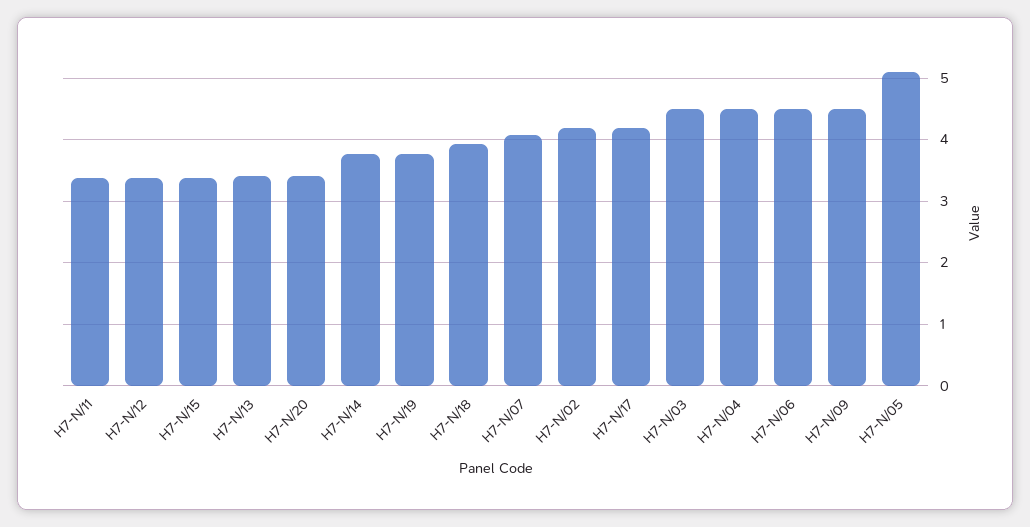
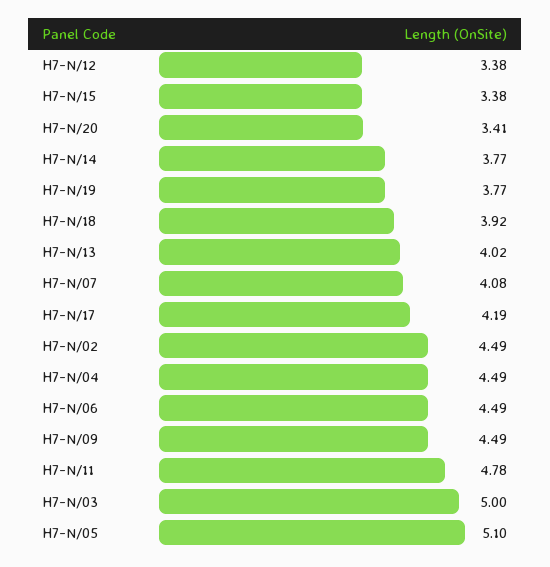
H7-N/11: 3.4 -> 4.78
H7-N/13: 3.4 -> 4.02
H7-N/02: 4.2 -> 4.49
H7-N/03: 4.5 -> 5

